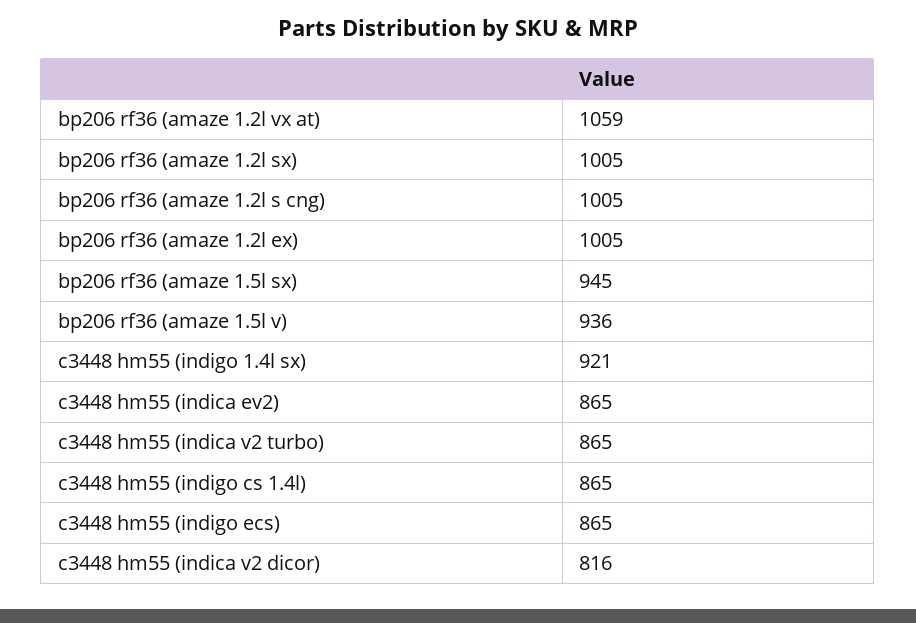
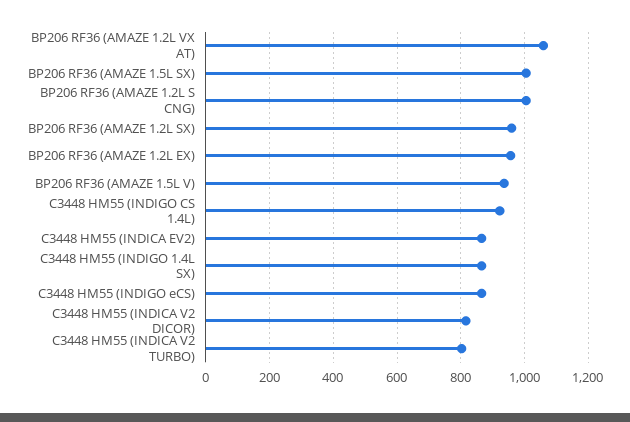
bp206 rf36 (amaze 1.2l sx): 1005 -> 960
bp206 rf36 (amaze 1.2l ex): 1005 -> 960
bp206 rf36 (amaze 1.5l sx): 945 -> 1000
c3448 hm55 (indigo 1.4l sx): 921 -> 860
c3448 hm55 (indica v2 turbo): 865 -> 800
c3448 hm55 (indigo cs 1.4l): 865 -> 920

